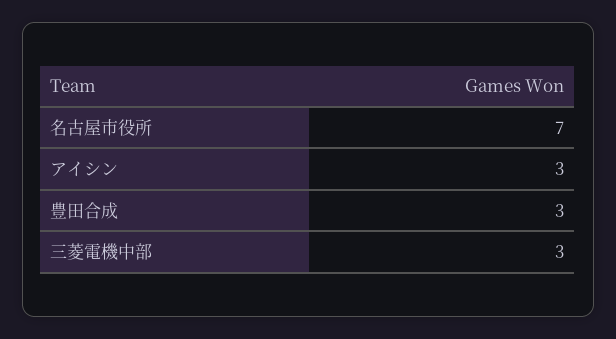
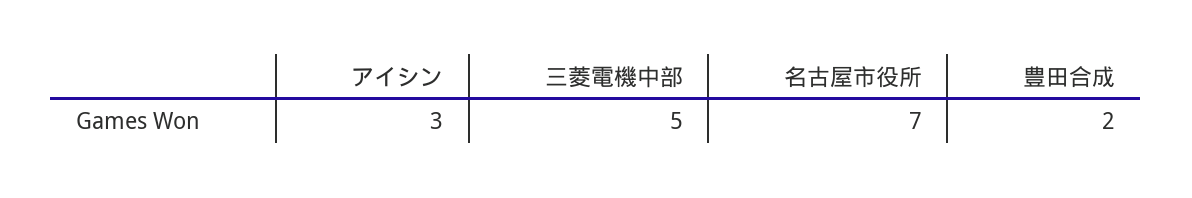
豊田合成: 3 -> 2
三菱電機中部: 3 -> 5

